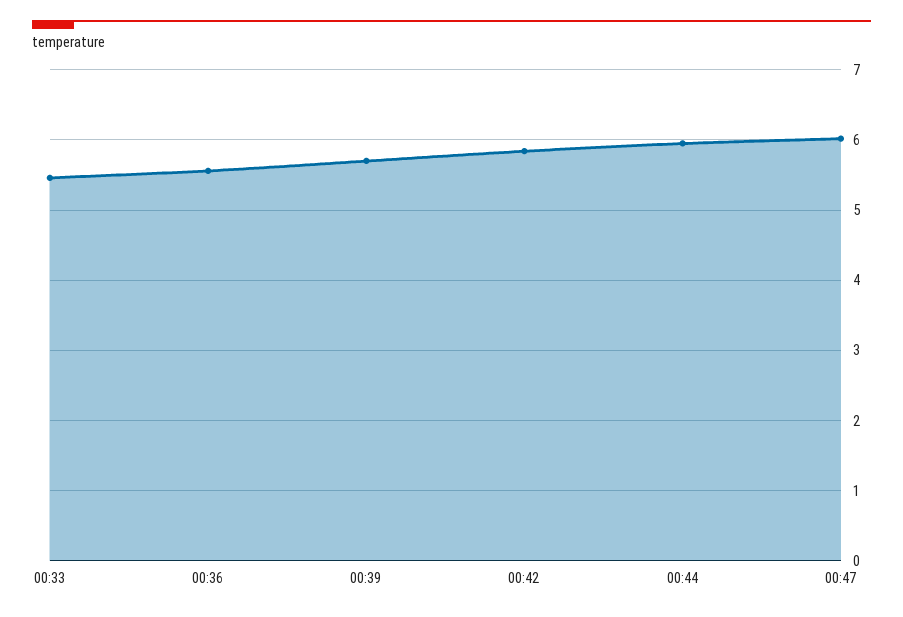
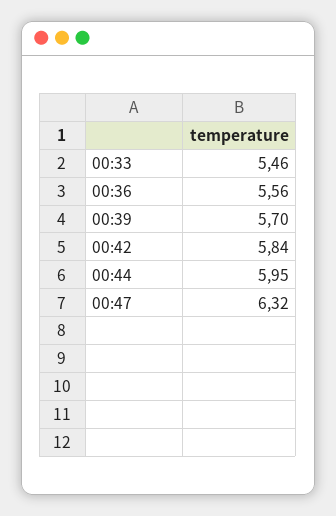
00:47: 6 -> 6.32

